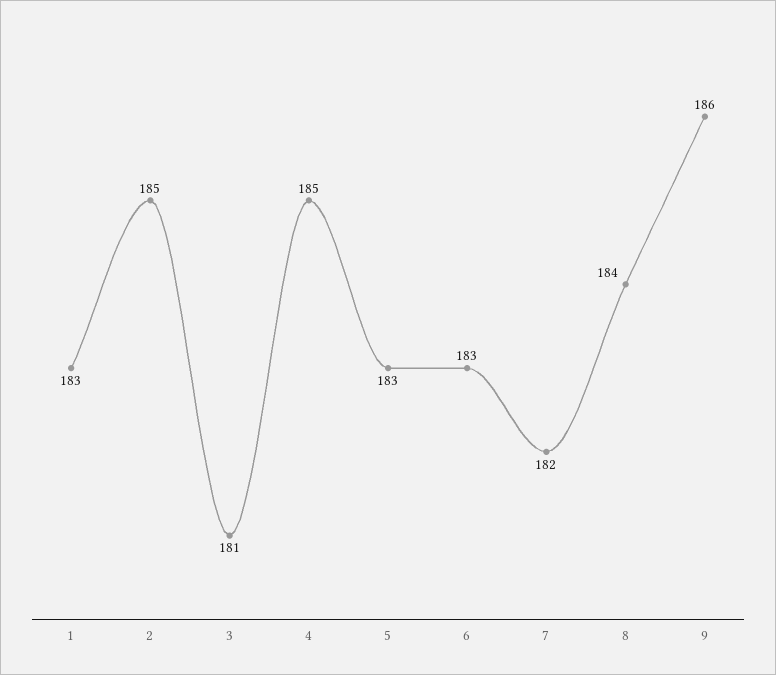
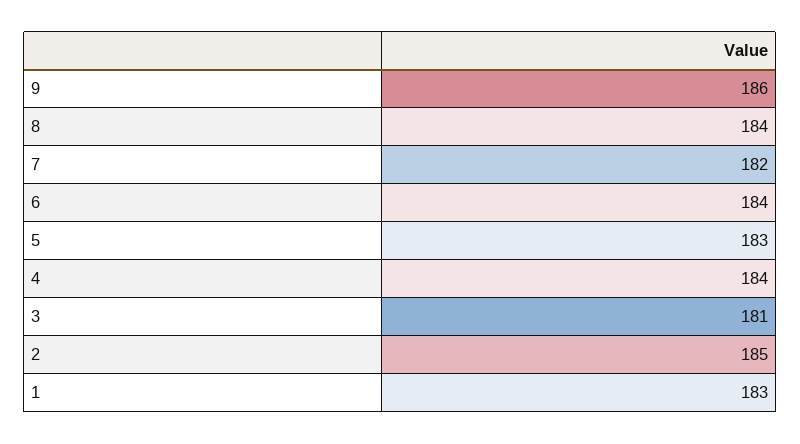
4: 185 -> 184
6: 183 -> 184

